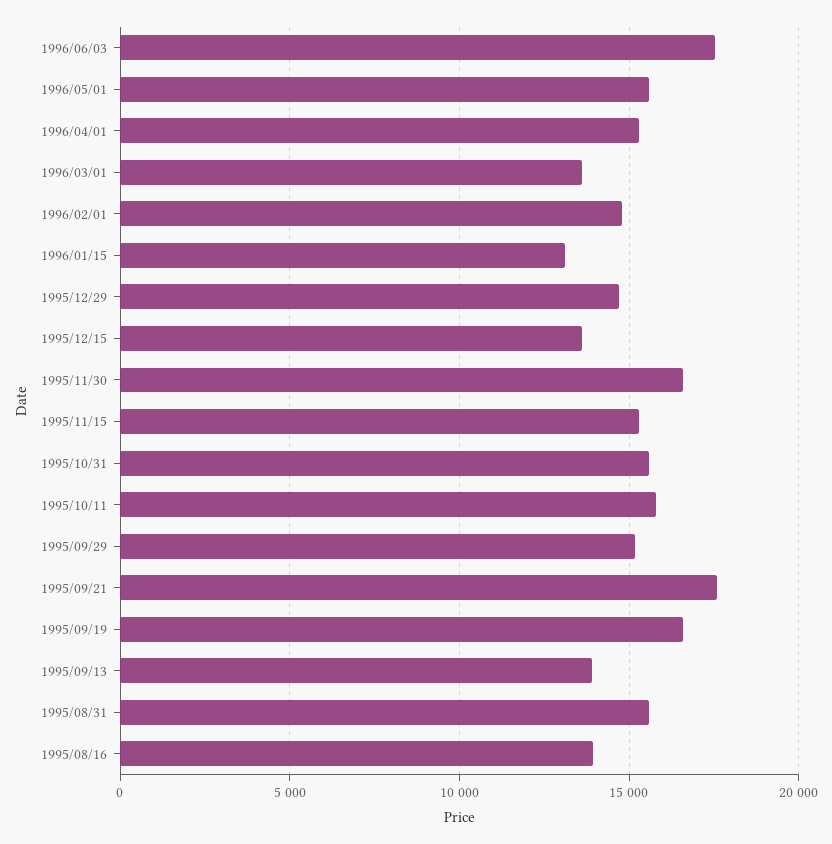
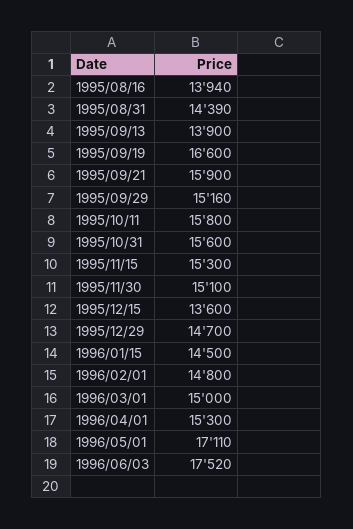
1996/05/01: 15500 -> 17110
1996/03/01: 13500 -> 15000
1996/01/15: 13000 -> 14500
1995/11/30: 16500 -> 15100
1995/09/21: 17500 -> 15900
1995/08/31: 15500 -> 14390

